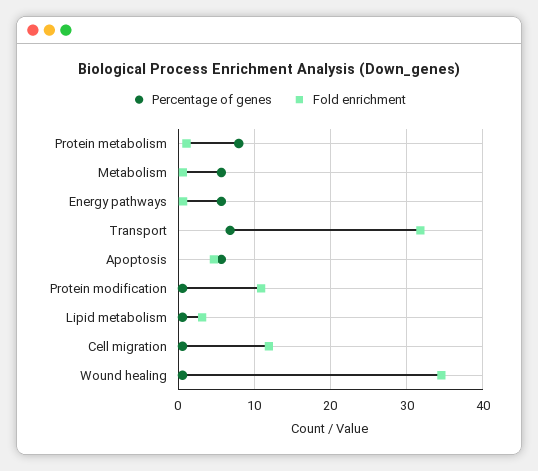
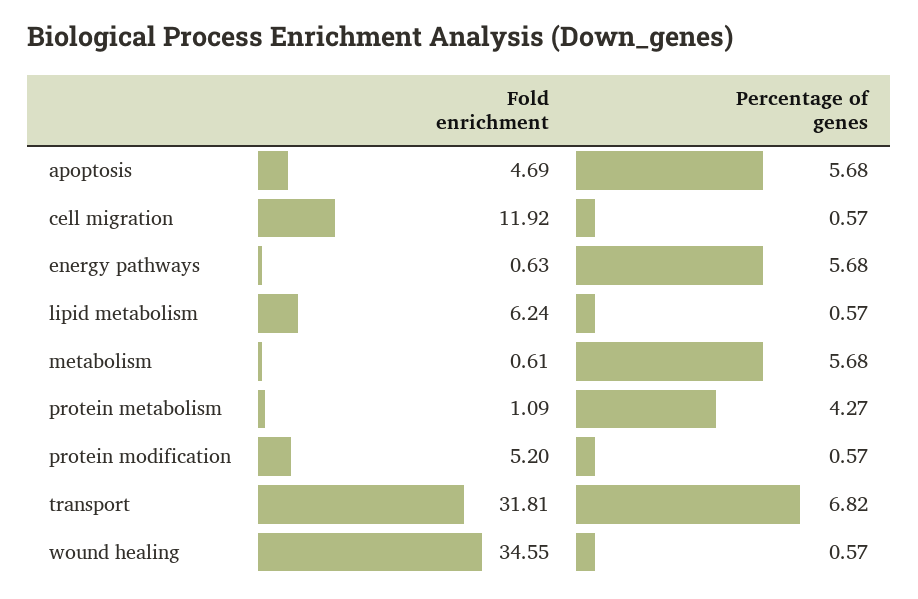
Percentage of genes, Protein metabolism: 8 -> 4.27
Fold enrichment, Protein modification: 11 -> 5.2
Fold enrichment, Lipid metabolism: 3 -> 6.24

